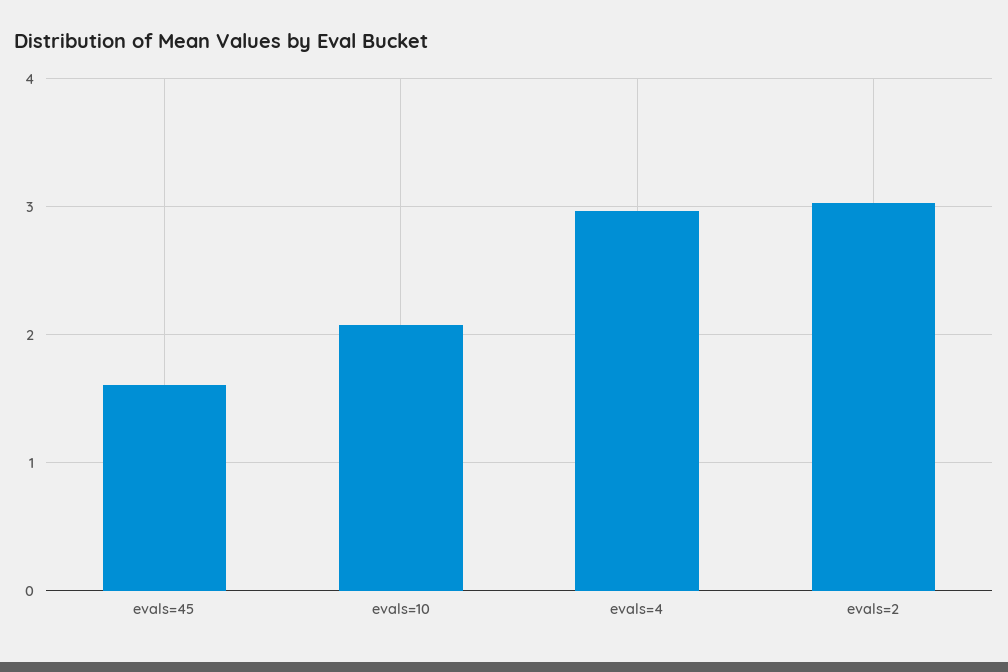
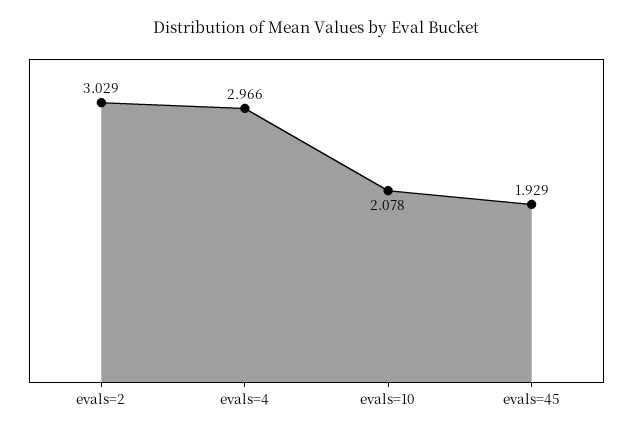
evals=45: 1.6 -> 1.929

